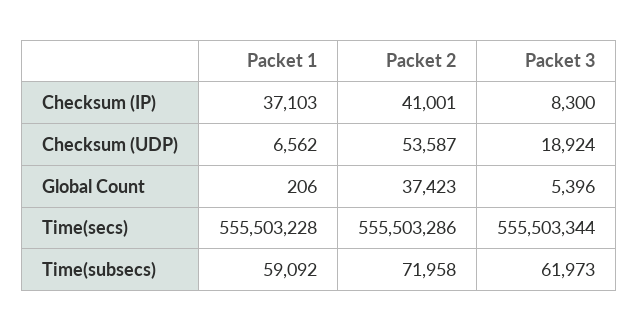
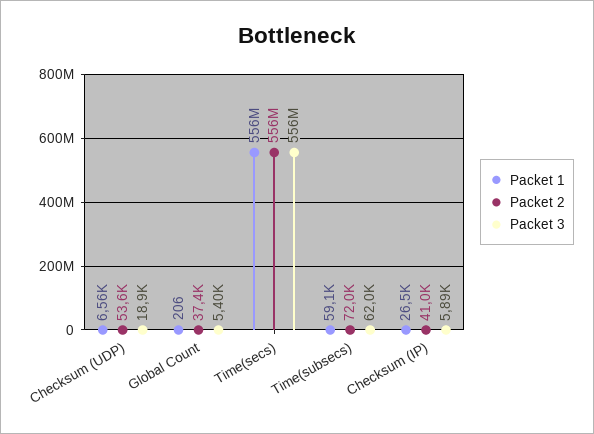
Packet 1, Checksum (IP): 37103 -> 26500
Packet 3, Checksum (IP): 8300 -> 5890

